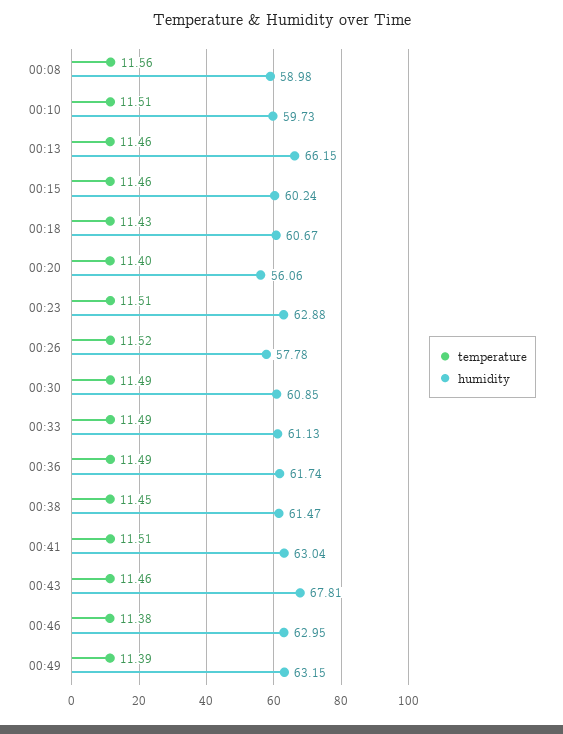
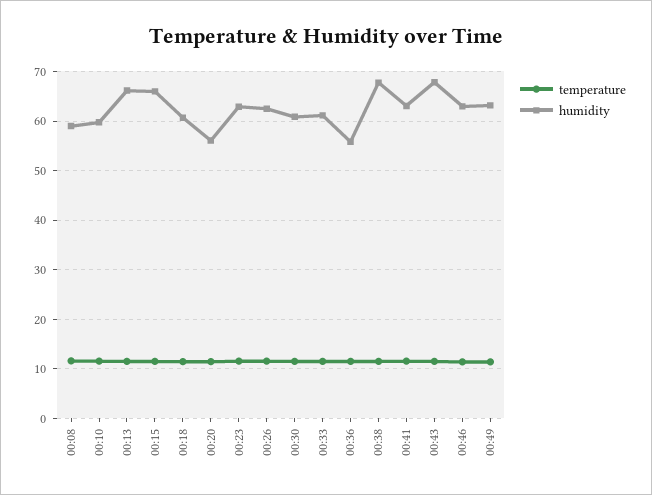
humidity, 00:15: 60.24 -> 66
humidity, 00:26: 57.78 -> 62
humidity, 00:36: 61.74 -> 56
humidity, 00:38: 61.47 -> 68

